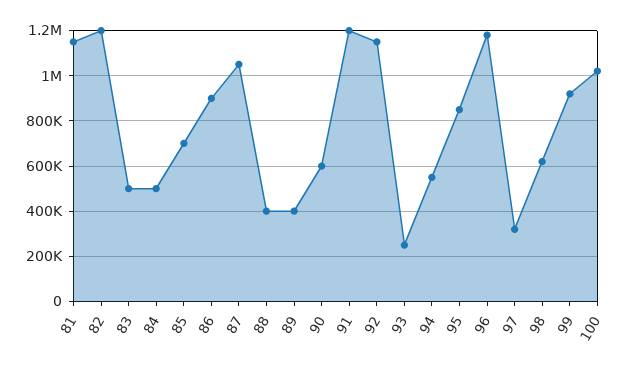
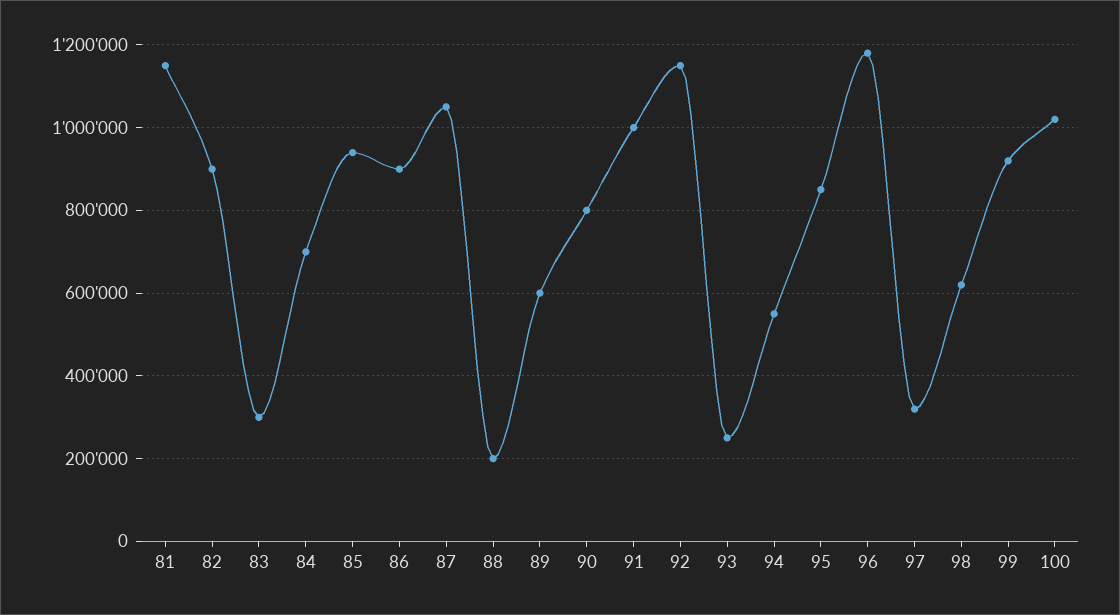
82: 1200000 -> 900000
83: 500000 -> 300000
84: 500000 -> 700000
85: 700000 -> 940000
88: 400000 -> 200000
89: 400000 -> 600000
90: 600000 -> 800000
91: 1200000 -> 1000000

